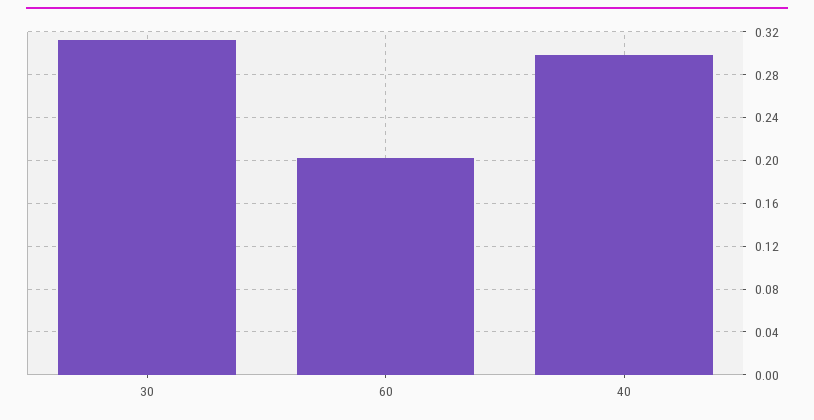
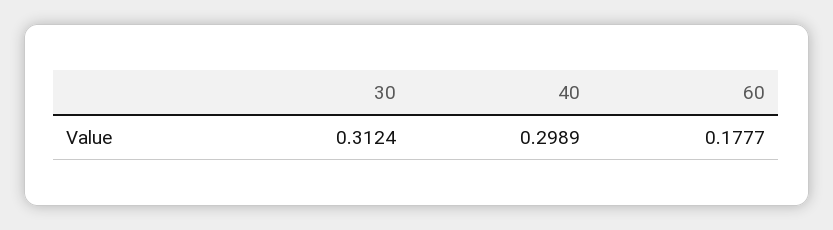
60: 0.2 -> 0.1777

